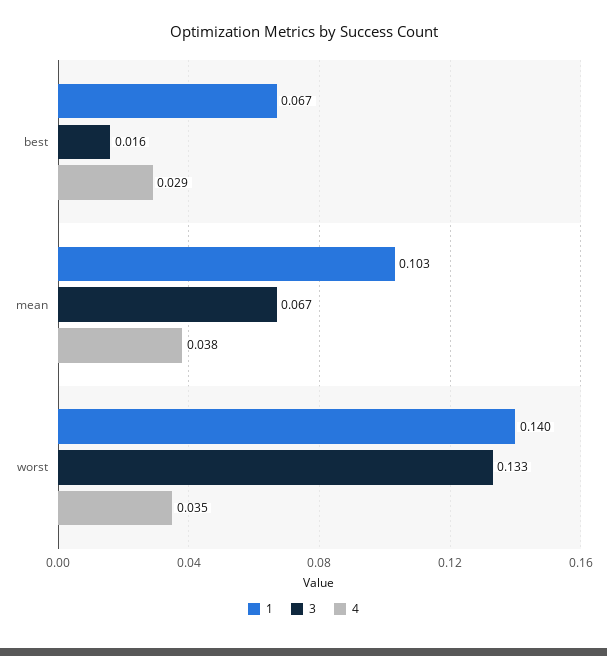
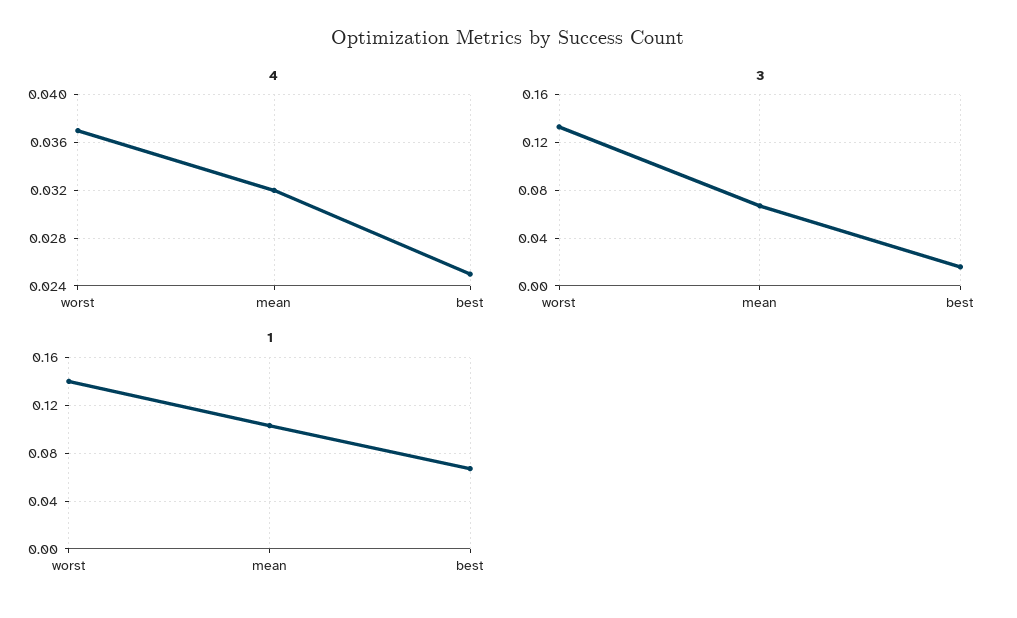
4, best: 0.029 -> 0.025
4, mean: 0.038 -> 0.032
4, worst: 0.035 -> 0.037

